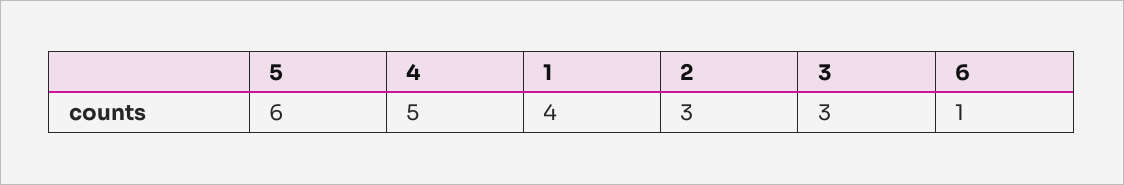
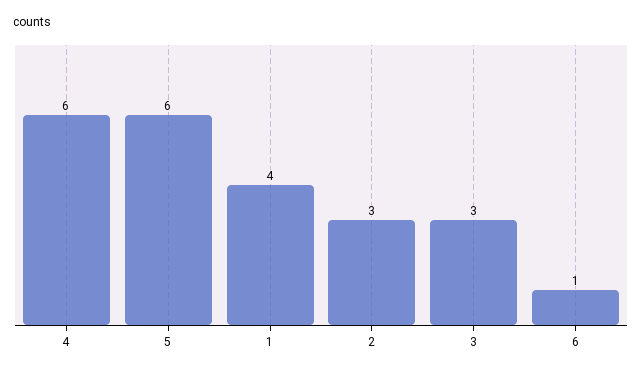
4: 5 -> 6

